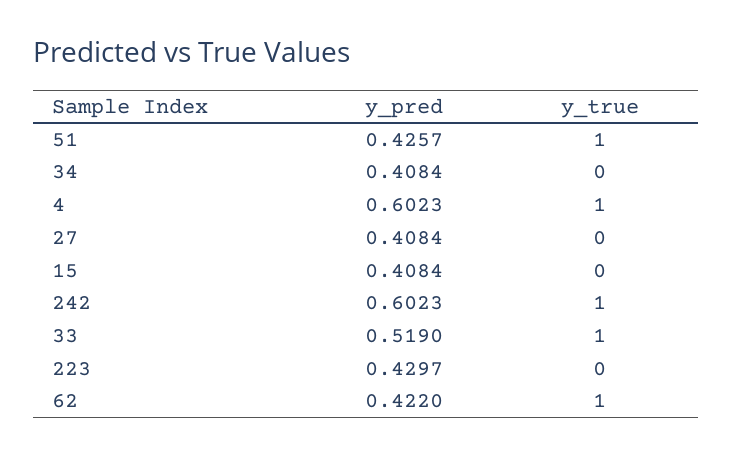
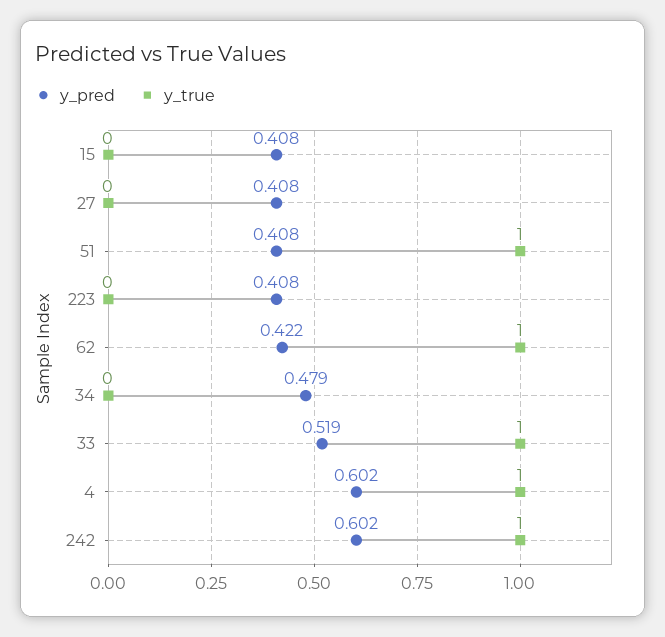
y_pred, 51: 0.4257 -> 0.408
y_pred, 34: 0.4084 -> 0.479
y_pred, 223: 0.4297 -> 0.408

